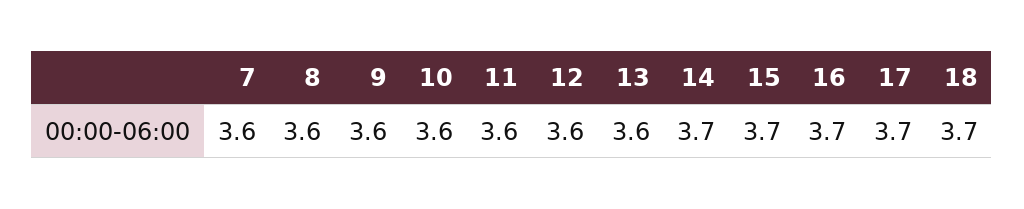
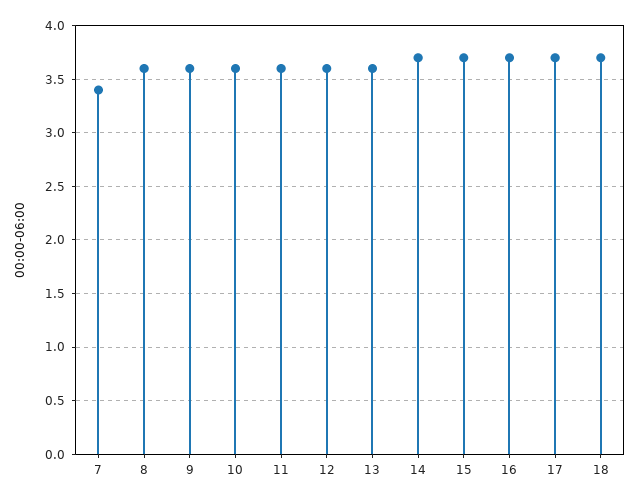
7: 3.6 -> 3.4

